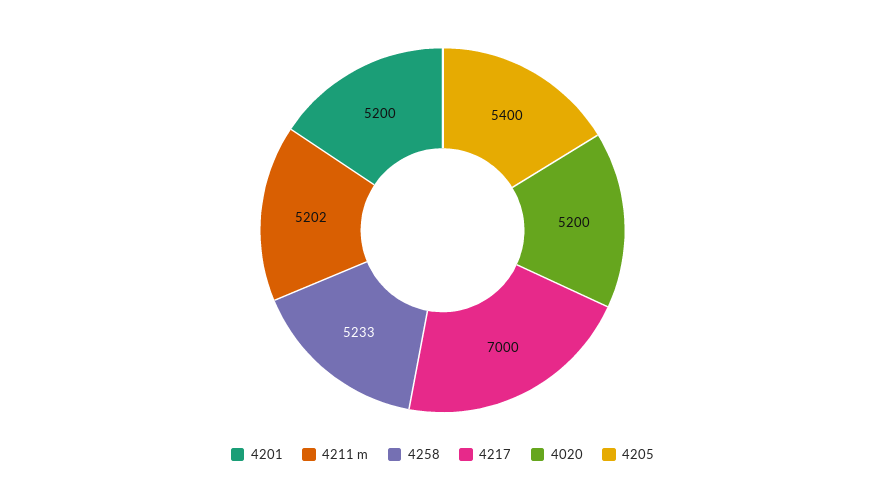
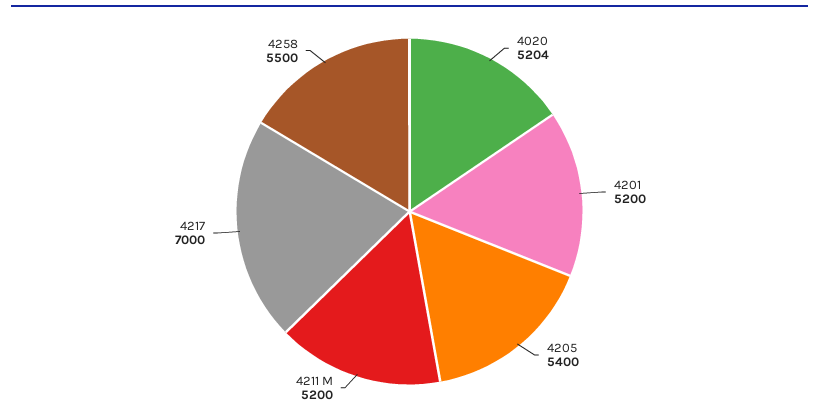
4211 m: 5202 -> 5200
4258: 5233 -> 5500
4020: 5200 -> 5204

